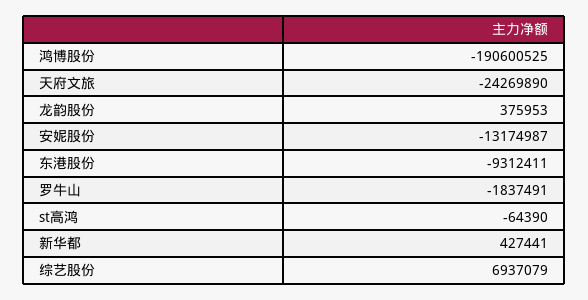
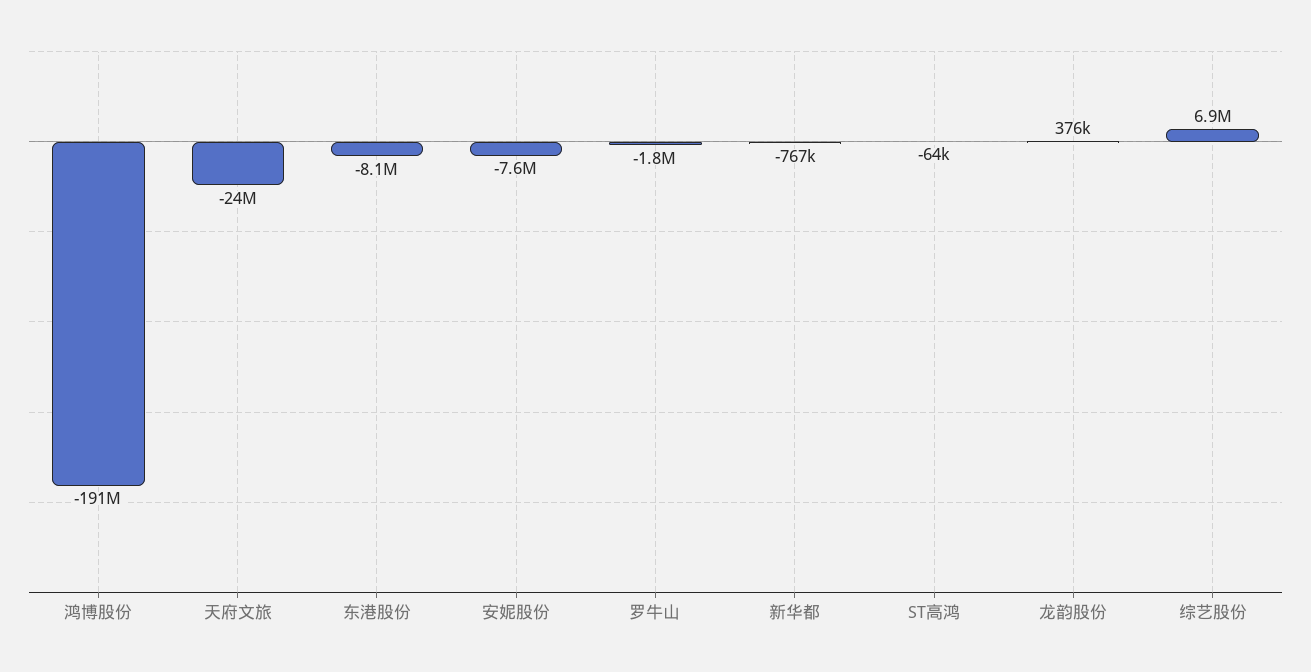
安妮股份: -13174987 -> -7600000
东港股份: -9312411 -> -8100000
新华都: 427441 -> -767000

